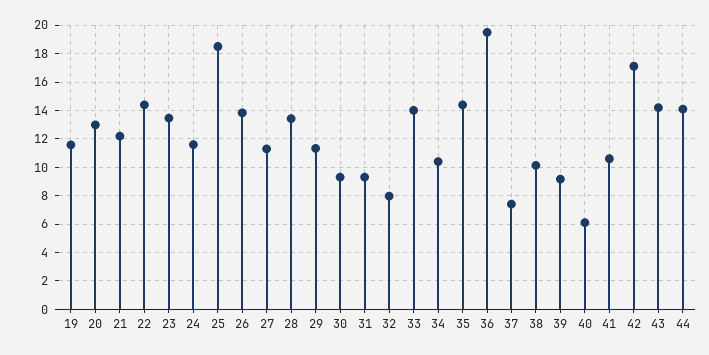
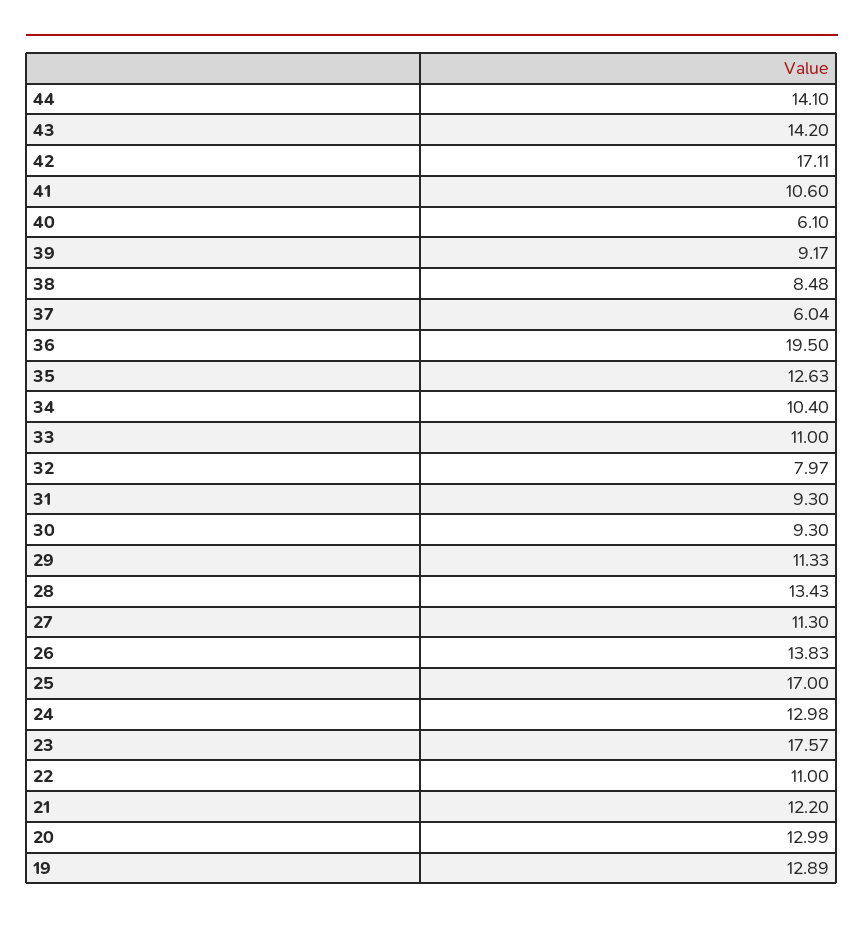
19: 11.5 -> 12.89
22: 14.5 -> 11
23: 13.5 -> 17.57
24: 11.5 -> 12.98
25: 18.5 -> 17
33: 14 -> 11
35: 14.5 -> 12.63
37: 7.5 -> 6.04
38: 10 -> 8.48

